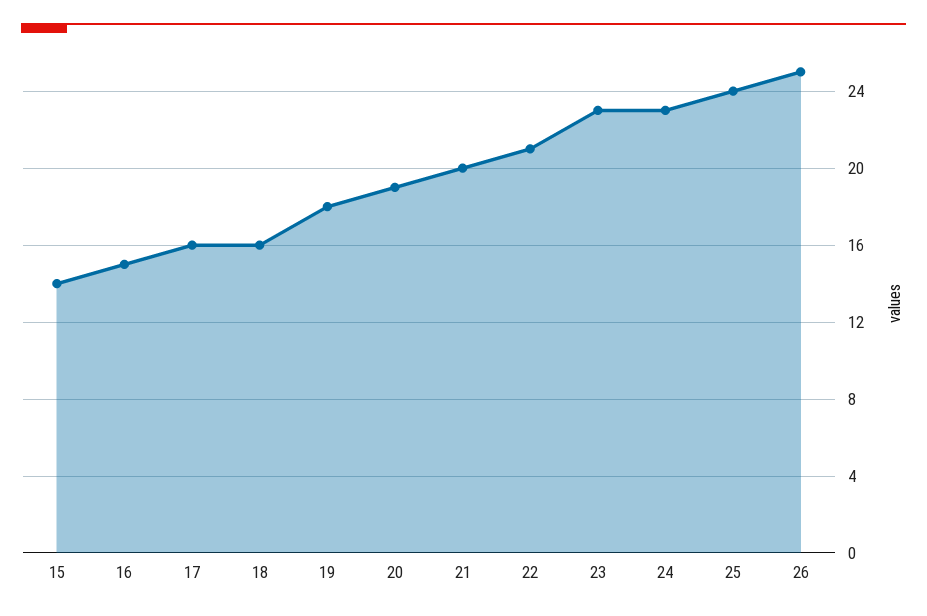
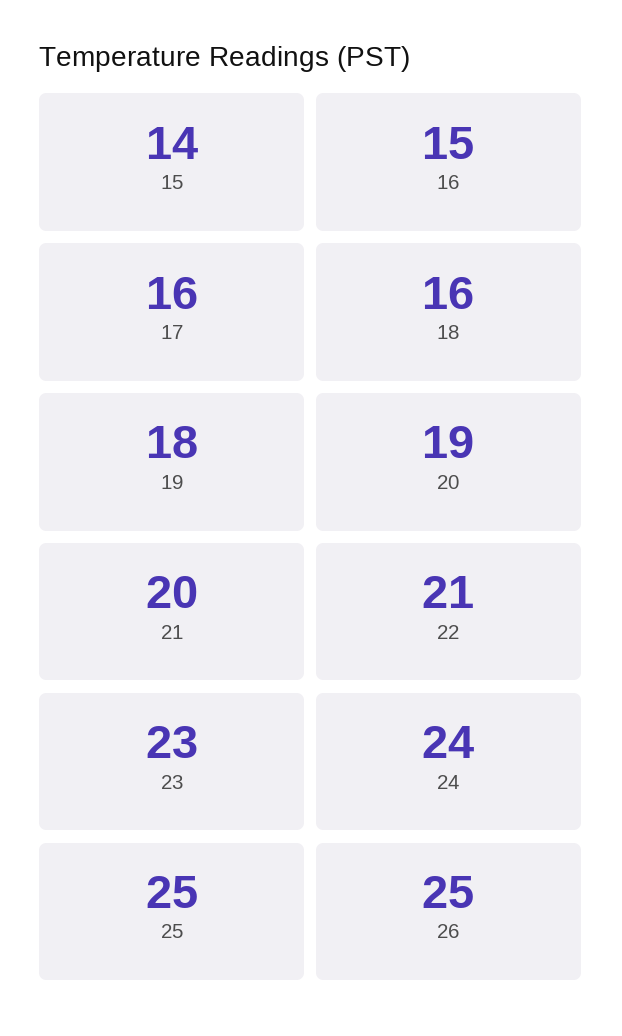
24: 23 -> 24
25: 24 -> 25

